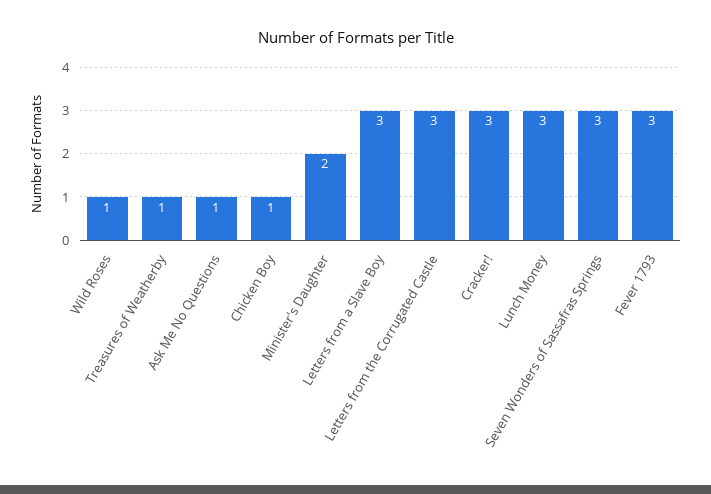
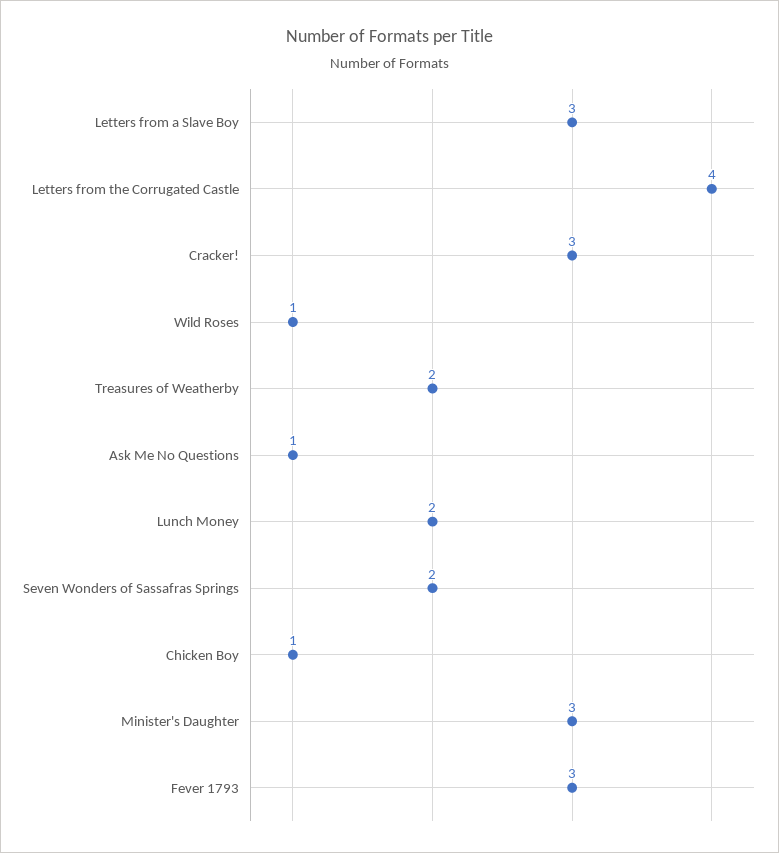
Treasures of Weatherby: 1 -> 2
Minister's Daughter: 2 -> 3
Letters from the Corrugated Castle: 3 -> 4
Lunch Money: 3 -> 2
Seven Wonders of Sassafras Springs: 3 -> 2

